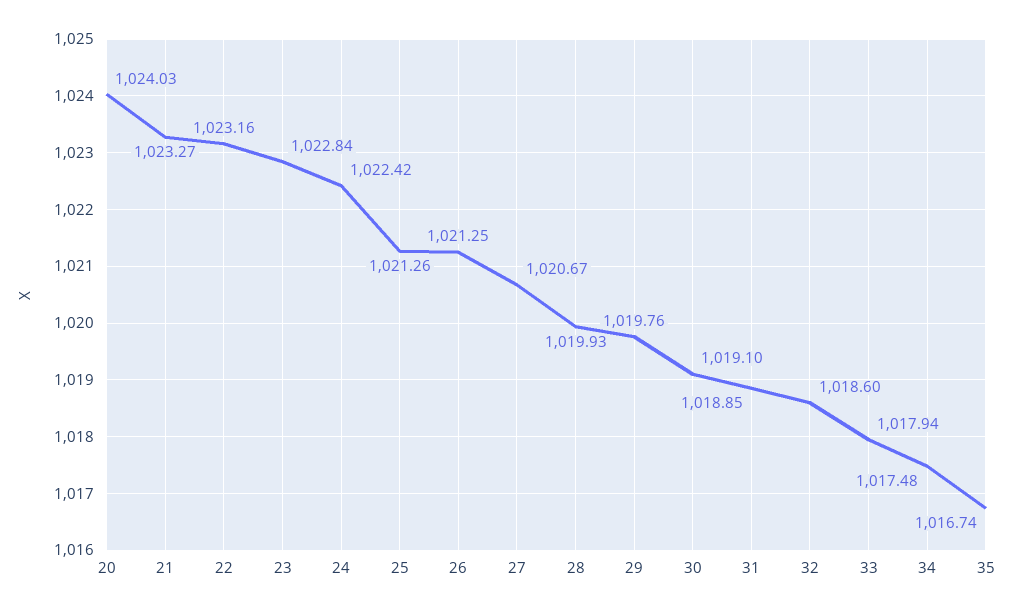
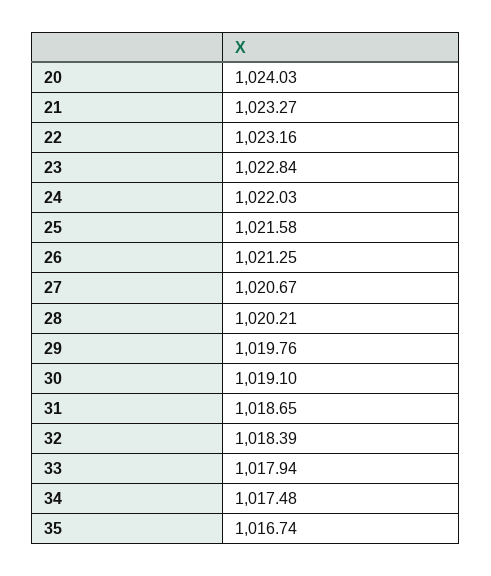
24: 1022.42 -> 1022.03
25: 1021.26 -> 1021.58
28: 1019.93 -> 1020.21
31: 1018.85 -> 1018.65
32: 1018.6 -> 1018.39

